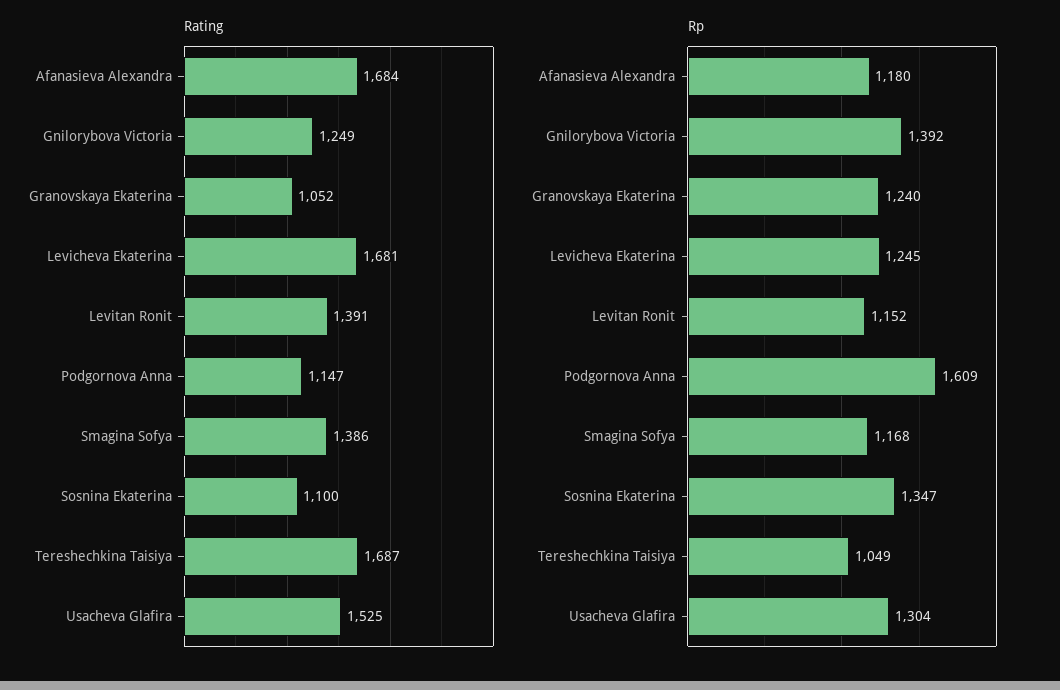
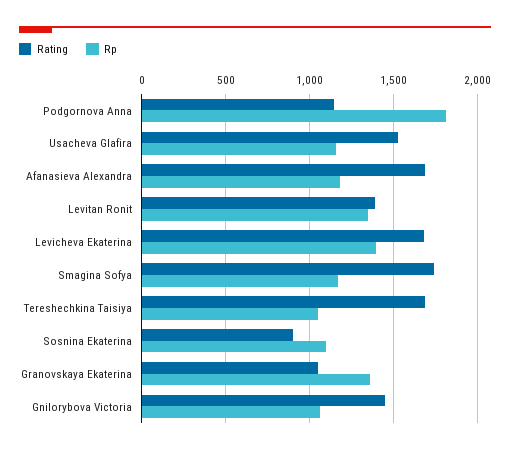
Rating, Gnilorybova Victoria: 1249 -> 1450
Rating, Smagina Sofya: 1386 -> 1750
Rating, Sosnina Ekaterina: 1100 -> 900
Rp, Gnilorybova Victoria: 1392 -> 1050
Rp, Granovskaya Ekaterina: 1240 -> 1350
Rp, Levicheva Ekaterina: 1245 -> 1400
Rp, Levitan Ronit: 1152 -> 1350
Rp, Podgornova Anna: 1609 -> 1800
Rp, Sosnina Ekaterina: 1347 -> 1100
Rp, Usacheva Glafira: 1304 -> 1150

